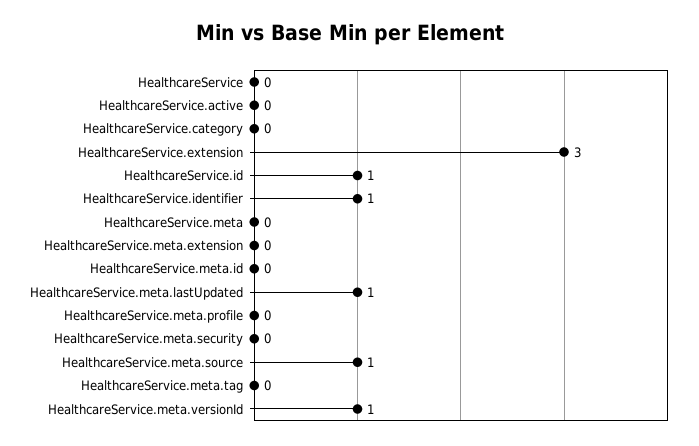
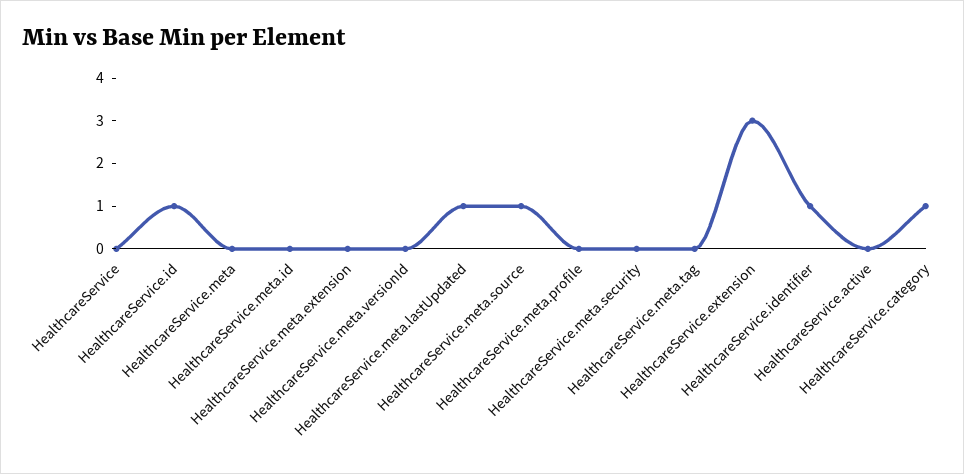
HealthcareService.category: 0 -> 1
HealthcareService.meta.versionId: 1 -> 0

